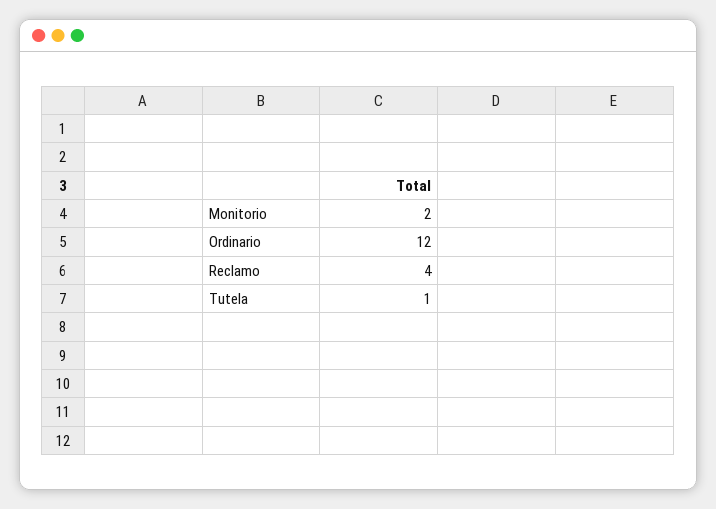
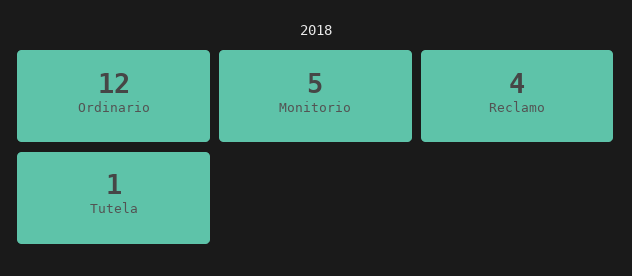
Monitorio: 2 -> 5

